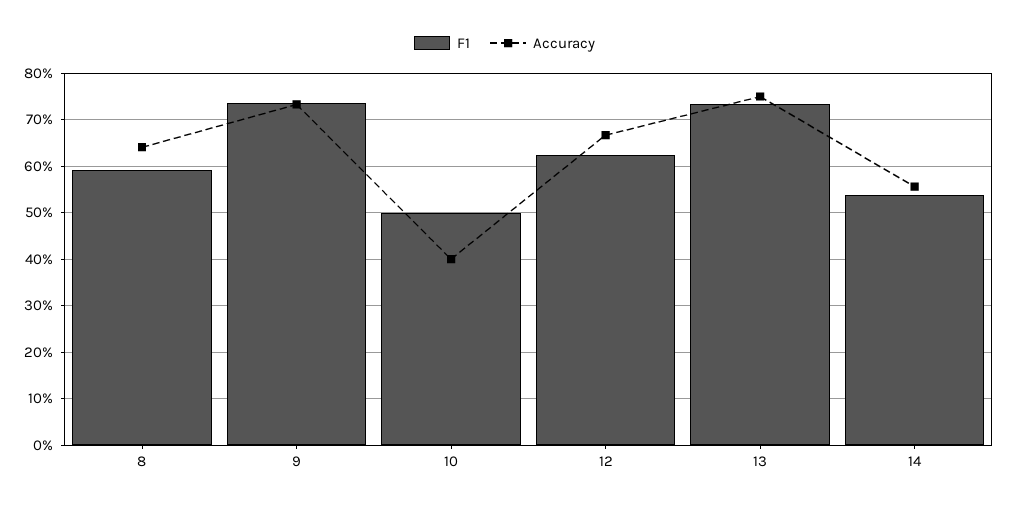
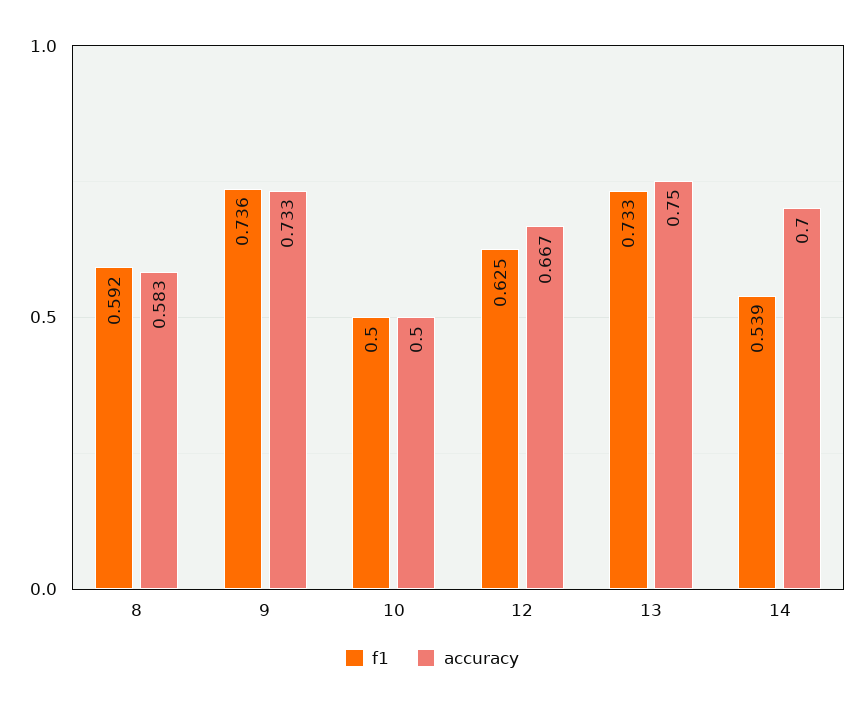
Accuracy, 8: 0.64 -> 0.583
Accuracy, 10: 0.4 -> 0.5
Accuracy, 14: 0.56 -> 0.7

